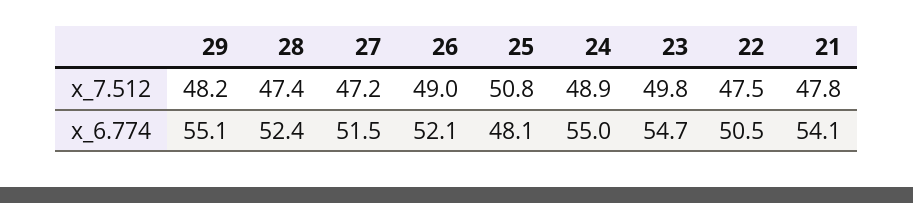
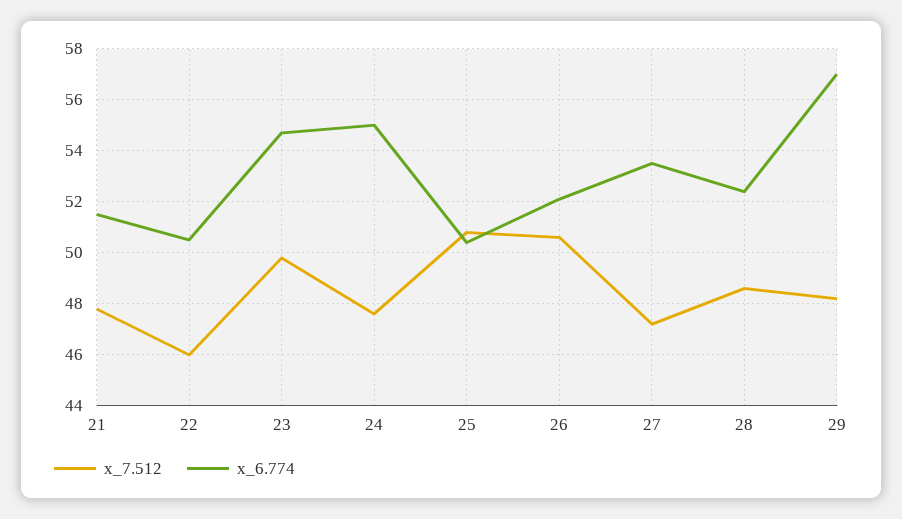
x_7.512, 28: 47.4 -> 48.5
x_7.512, 26: 49 -> 50.5
x_7.512, 24: 48.9 -> 47.5
x_7.512, 22: 47.5 -> 46
x_6.774, 29: 55.1 -> 57
x_6.774, 27: 51.5 -> 53.5
x_6.774, 25: 48.1 -> 50.5
x_6.774, 21: 54.1 -> 51.5

